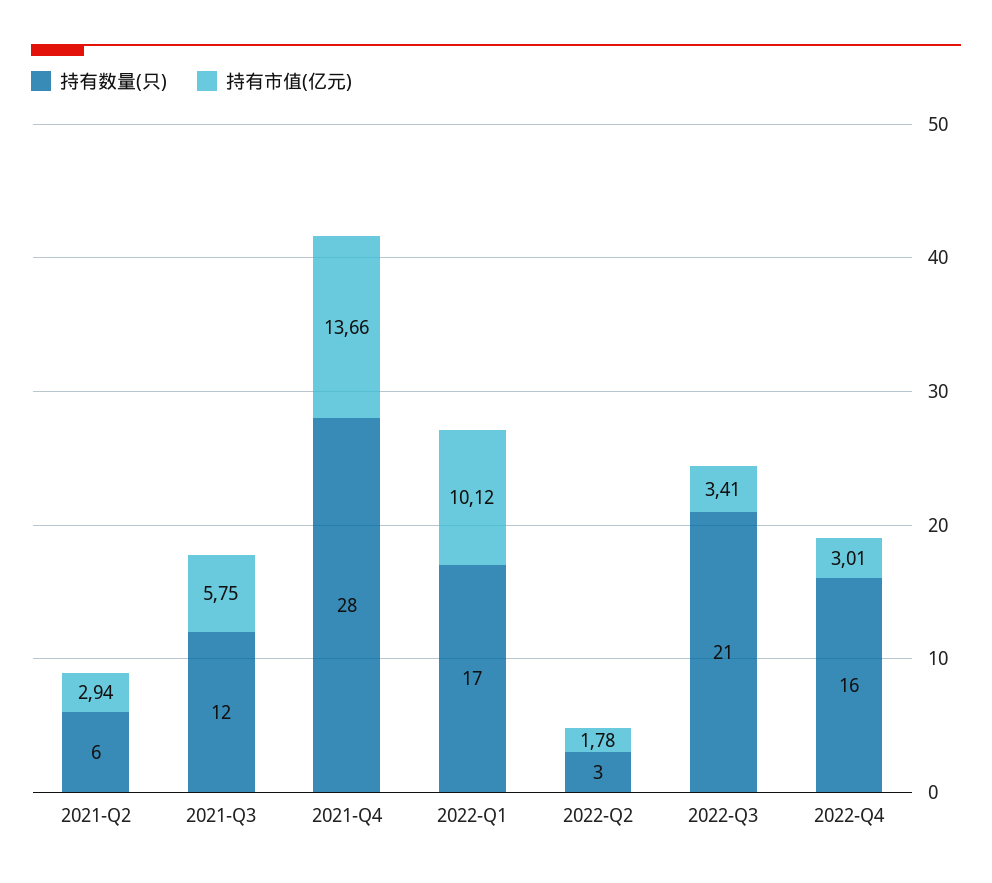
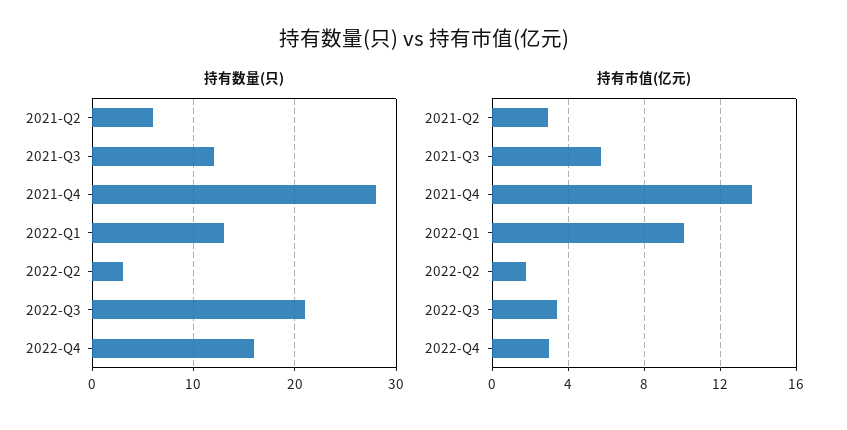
持有数量(只), 2022-Q1: 17 -> 13

